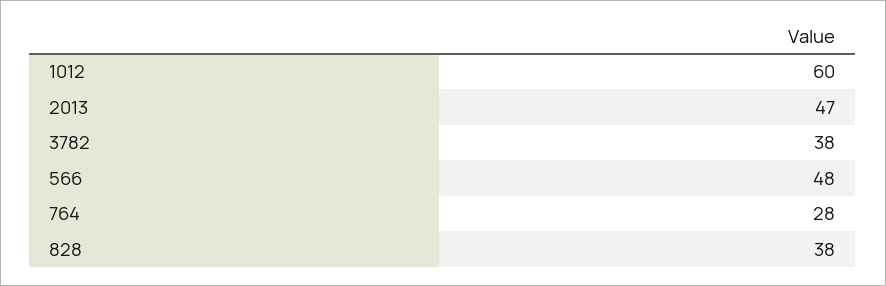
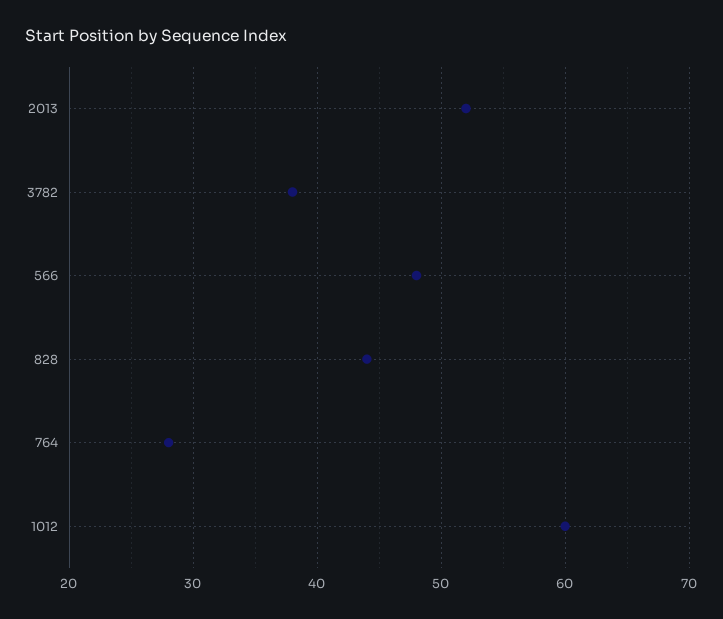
2013: 47 -> 52
828: 38 -> 44

